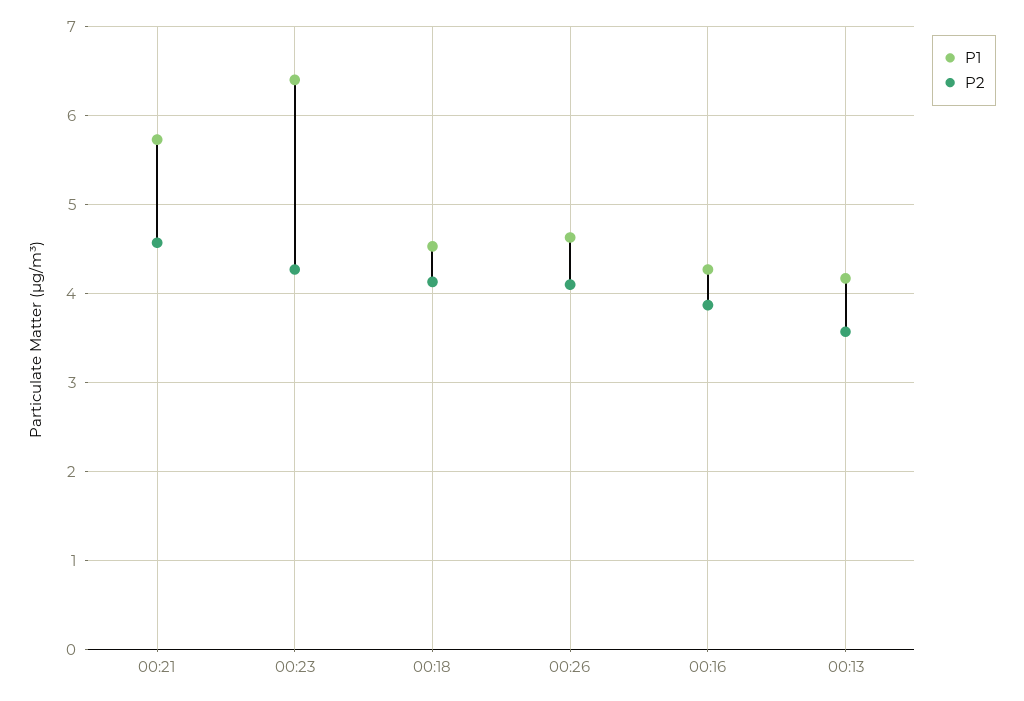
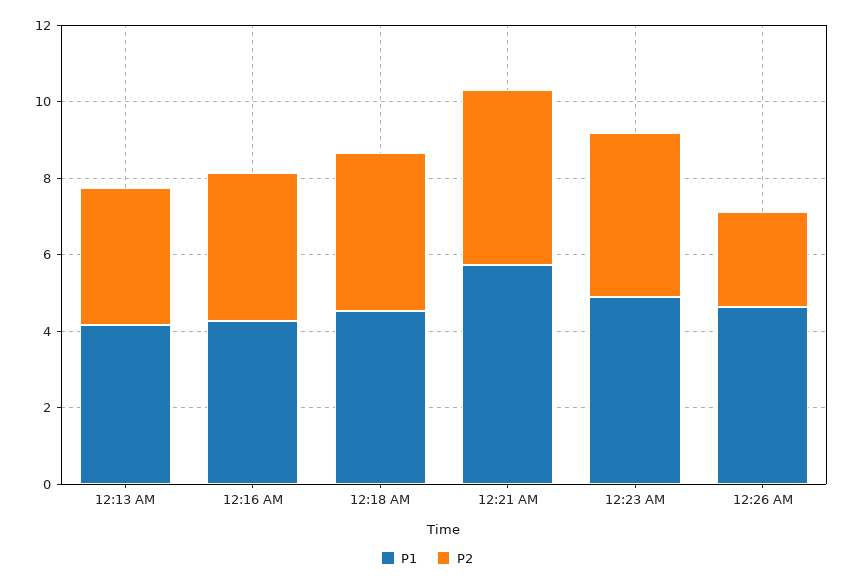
P1, 00:23: 6.4 -> 5
P2, 00:26: 4.1 -> 2.5

